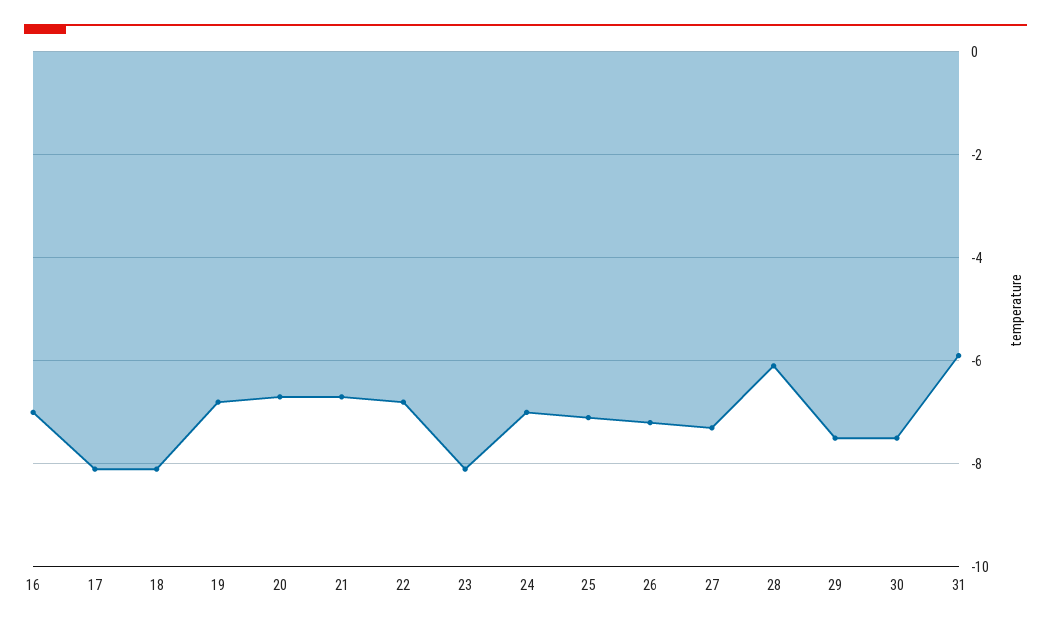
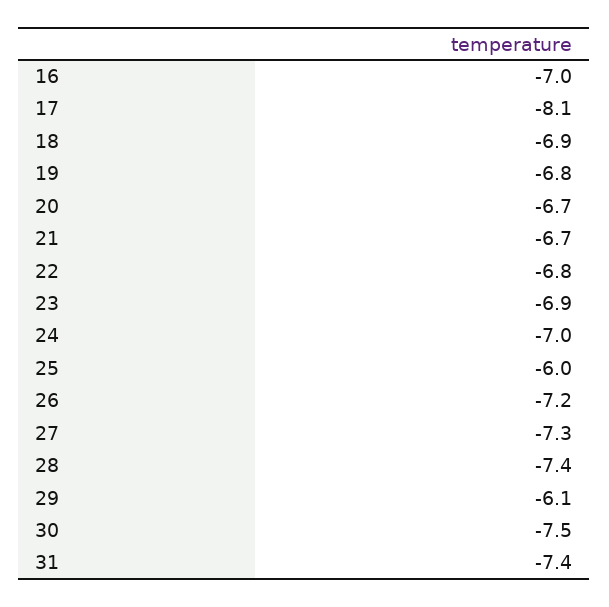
18: -8 -> -6.9
23: -8 -> -6.9
25: -7 -> -6
28: -6 -> -7.4
29: -7.5 -> -6.1
31: -6 -> -7.4

